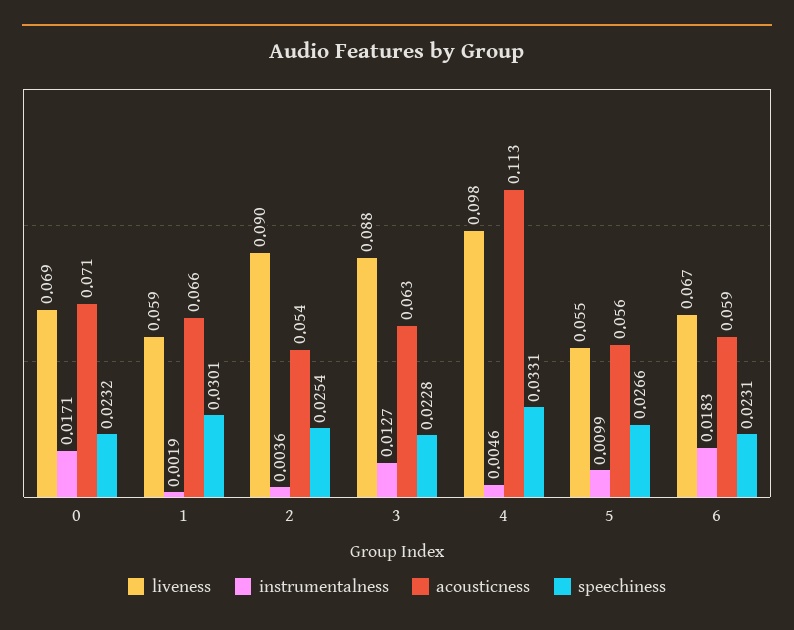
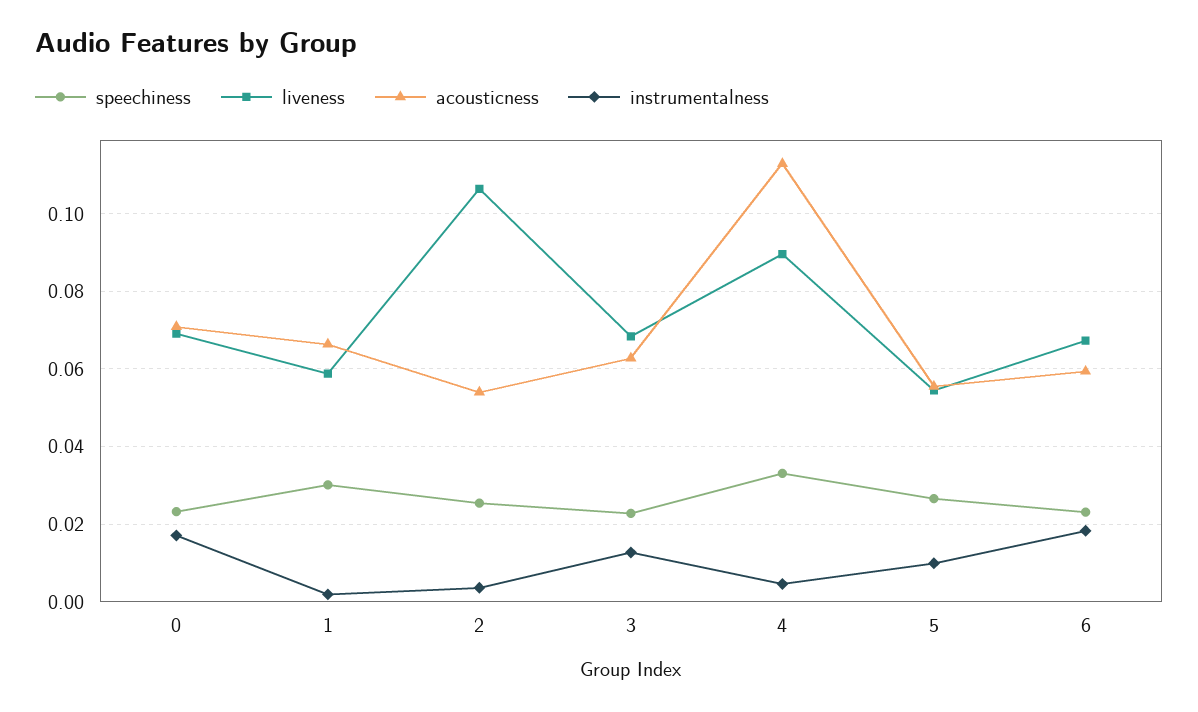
liveness, 2: 0.09 -> 0.106
liveness, 3: 0.088 -> 0.068
liveness, 4: 0.098 -> 0.09

